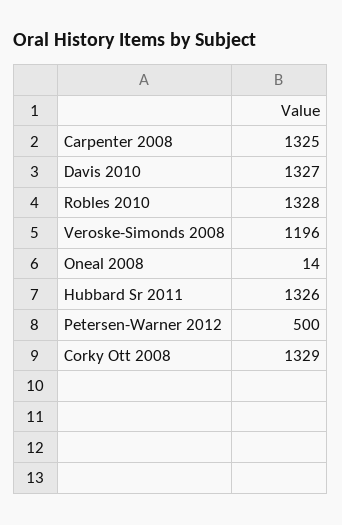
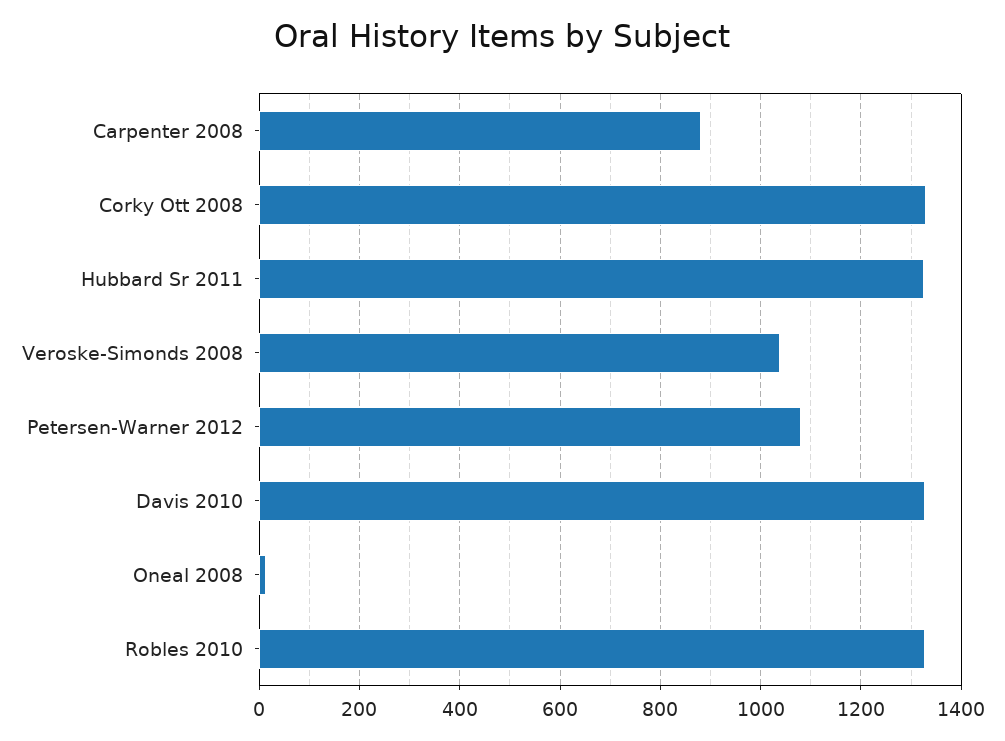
Carpenter 2008: 1325 -> 880
Veroske-Simonds 2008: 1196 -> 1040
Petersen-Warner 2012: 500 -> 1080

